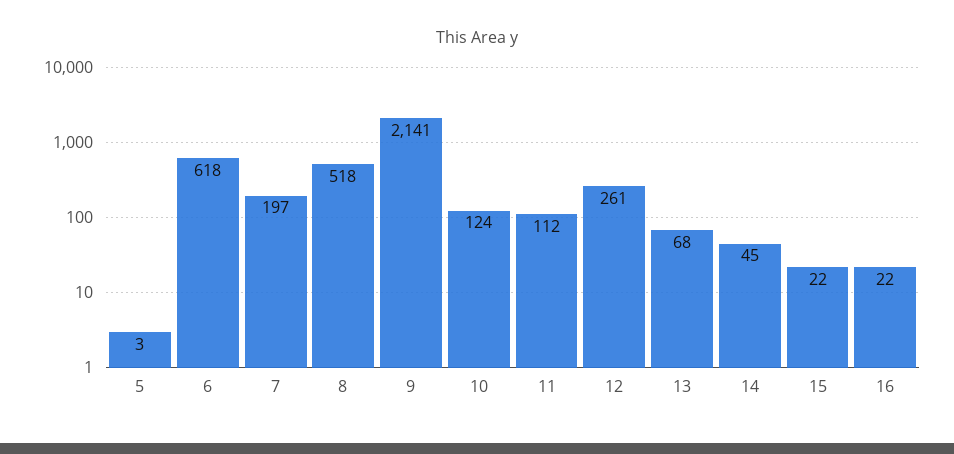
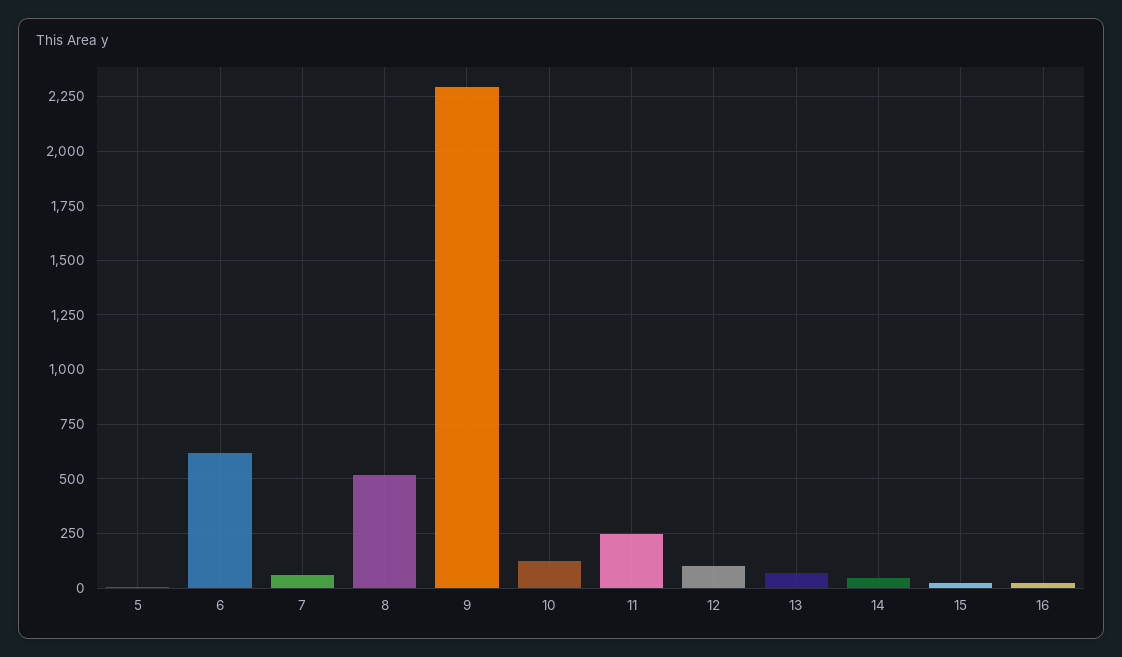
7: 197 -> 50
9: 2141 -> 2300
11: 112 -> 250
12: 261 -> 100

